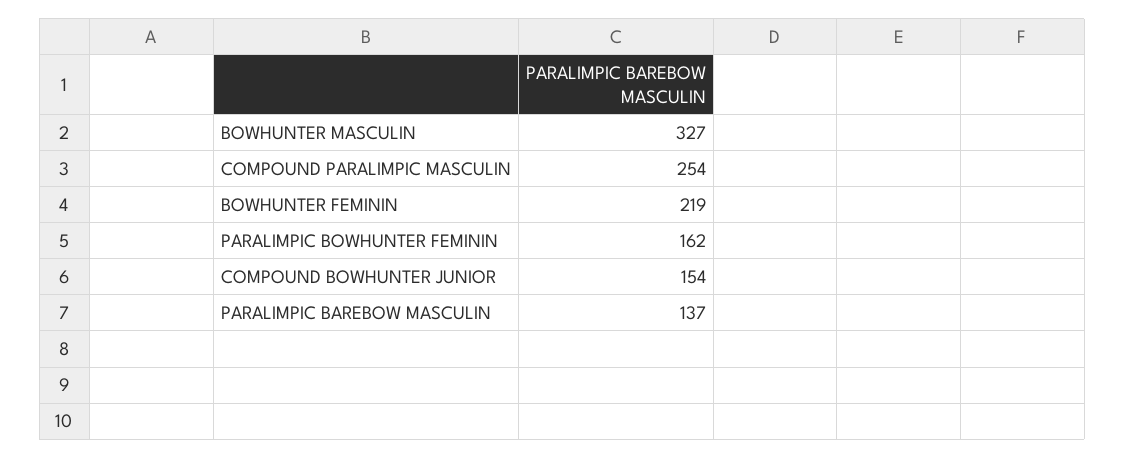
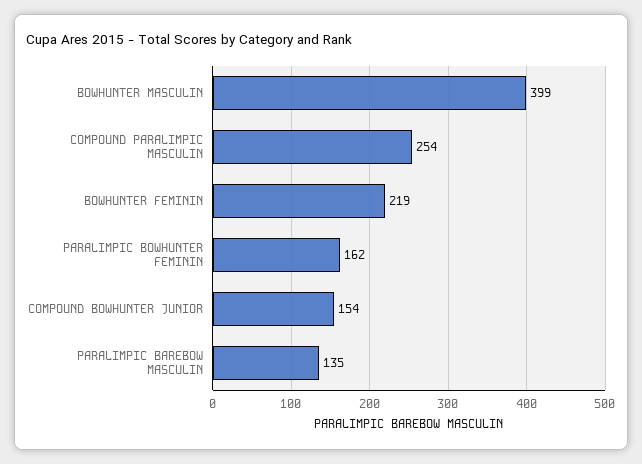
BOWHUNTER MASCULIN: 327 -> 399
PARALIMPIC BAREBOW MASCULIN: 137 -> 135

